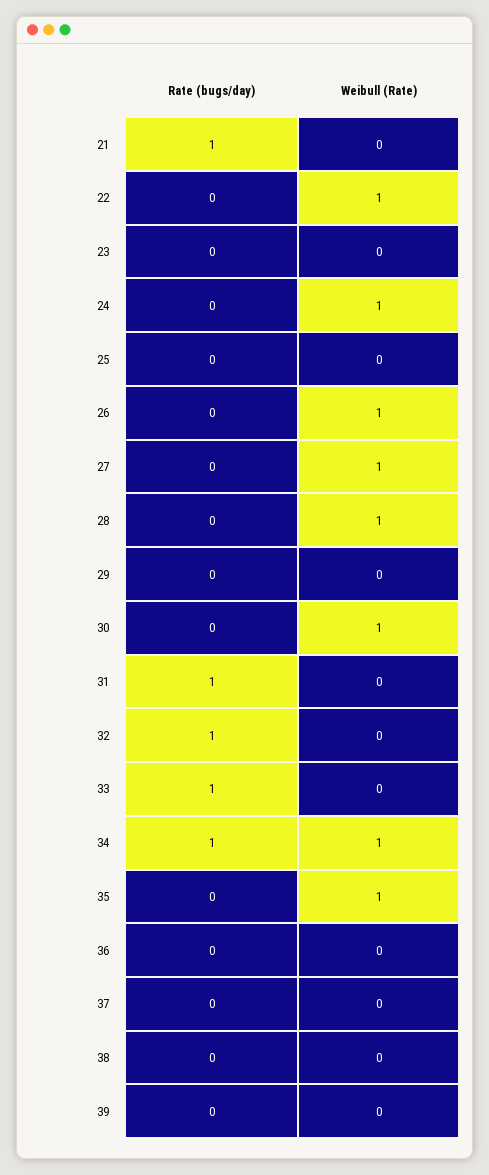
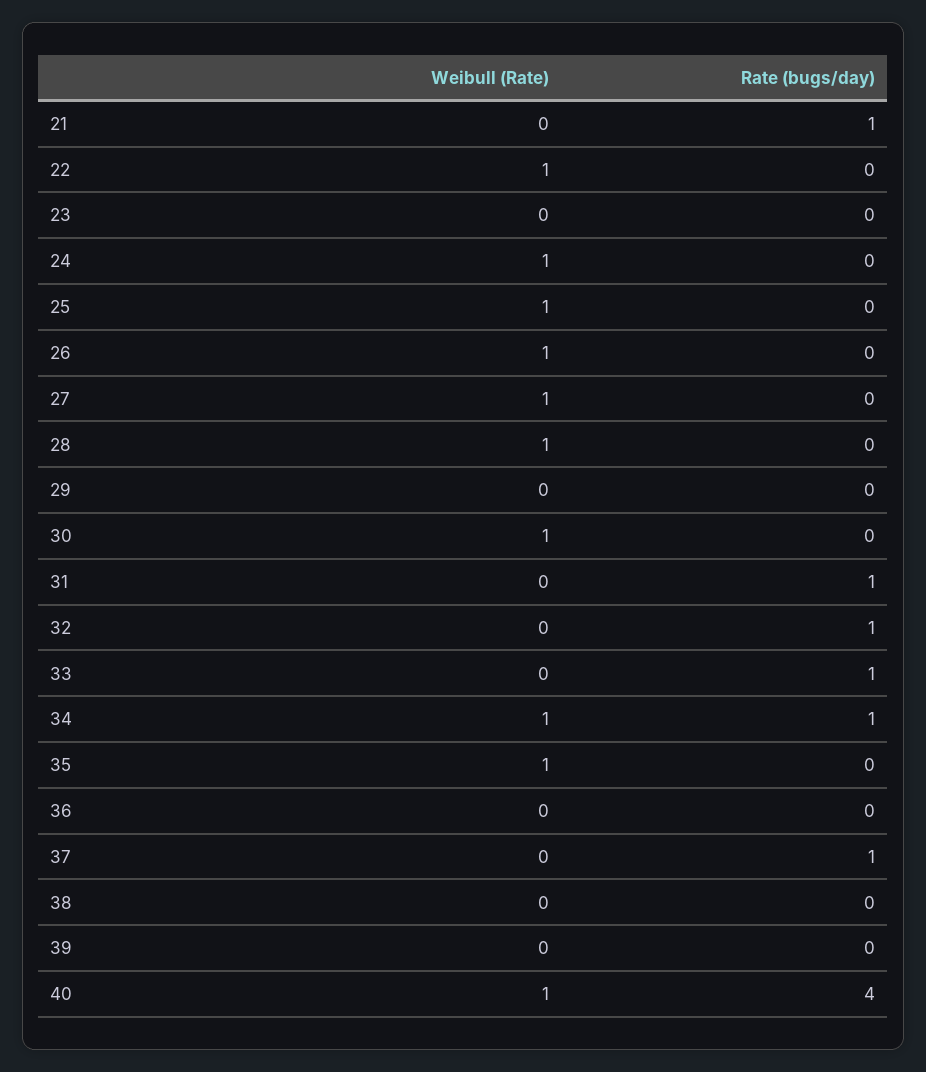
Weibull (Rate), 25: 0 -> 1
Rate (bugs/day), 37: 0 -> 1
Weibull (Rate), 40: none -> 1
Rate (bugs/day), 40: none -> 4

